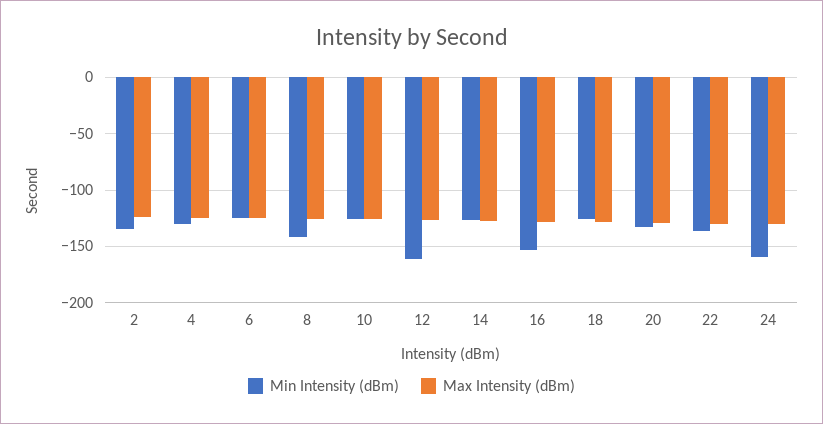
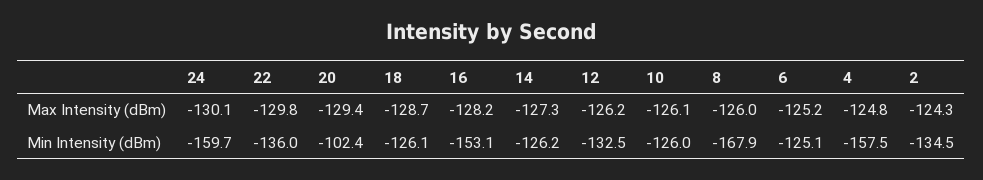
Min Intensity (dBm), 4: -130 -> -157.5
Min Intensity (dBm), 8: -140 -> -167.9
Min Intensity (dBm), 12: -160 -> -132.5
Min Intensity (dBm), 20: -130 -> -102.4

